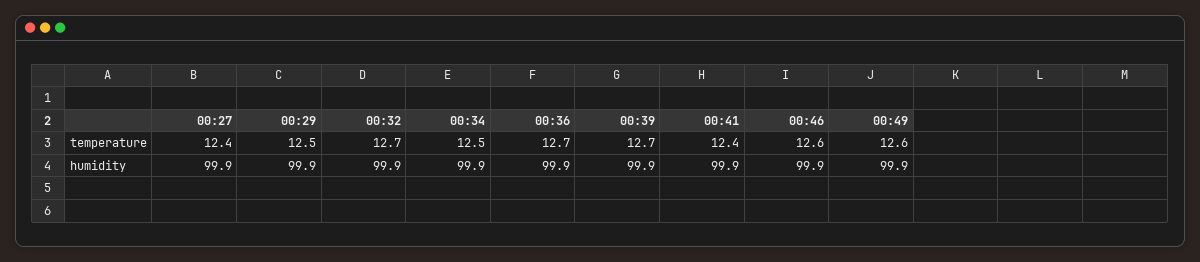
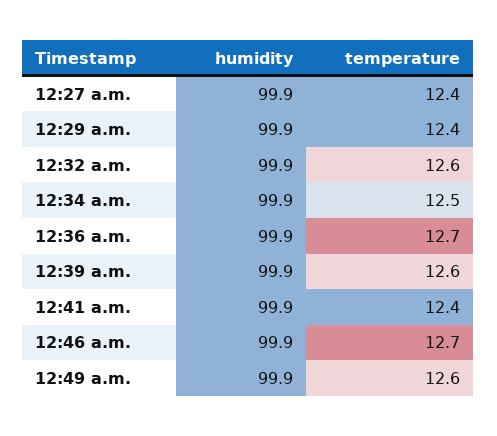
00:29, temperature: 12.5 -> 12.4
00:32, temperature: 12.7 -> 12.6
00:39, temperature: 12.7 -> 12.6
00:46, temperature: 12.6 -> 12.7

